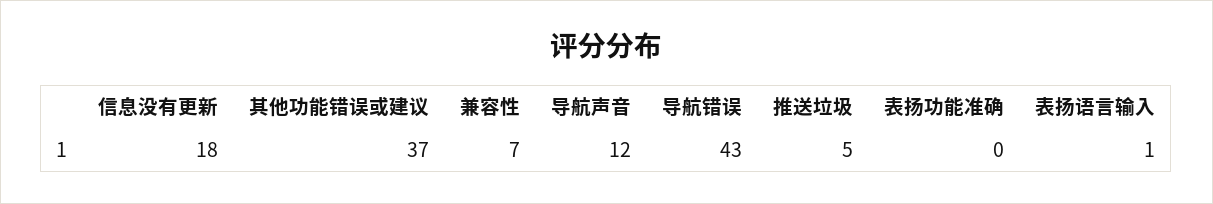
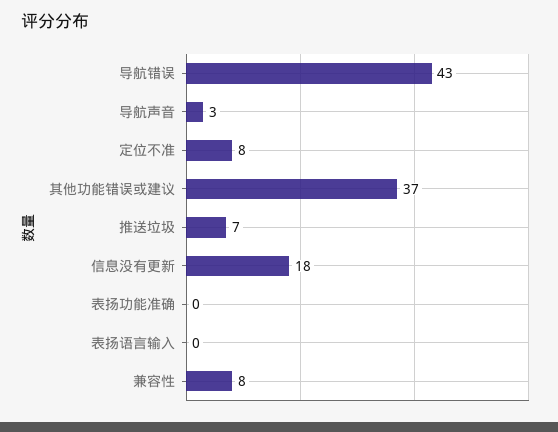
兼容性: 7 -> 8
导航声音: 12 -> 3
推送垃圾: 5 -> 7
表扬语言输入: 1 -> 0
定位不准: none -> 8

